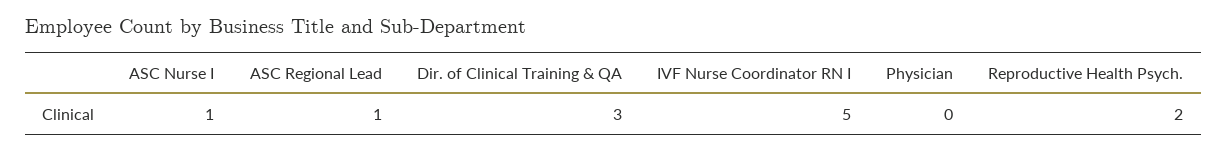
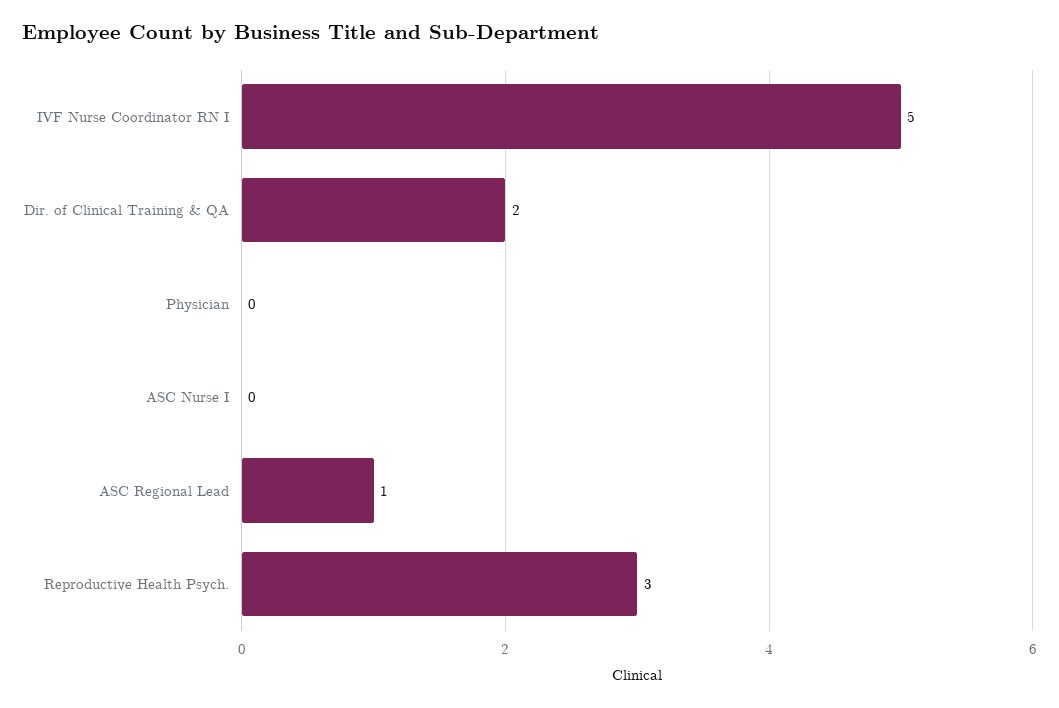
ASC Nurse I: 1 -> 0
Dir. of Clinical Training & QA: 3 -> 2
Reproductive Health Psych.: 2 -> 3

